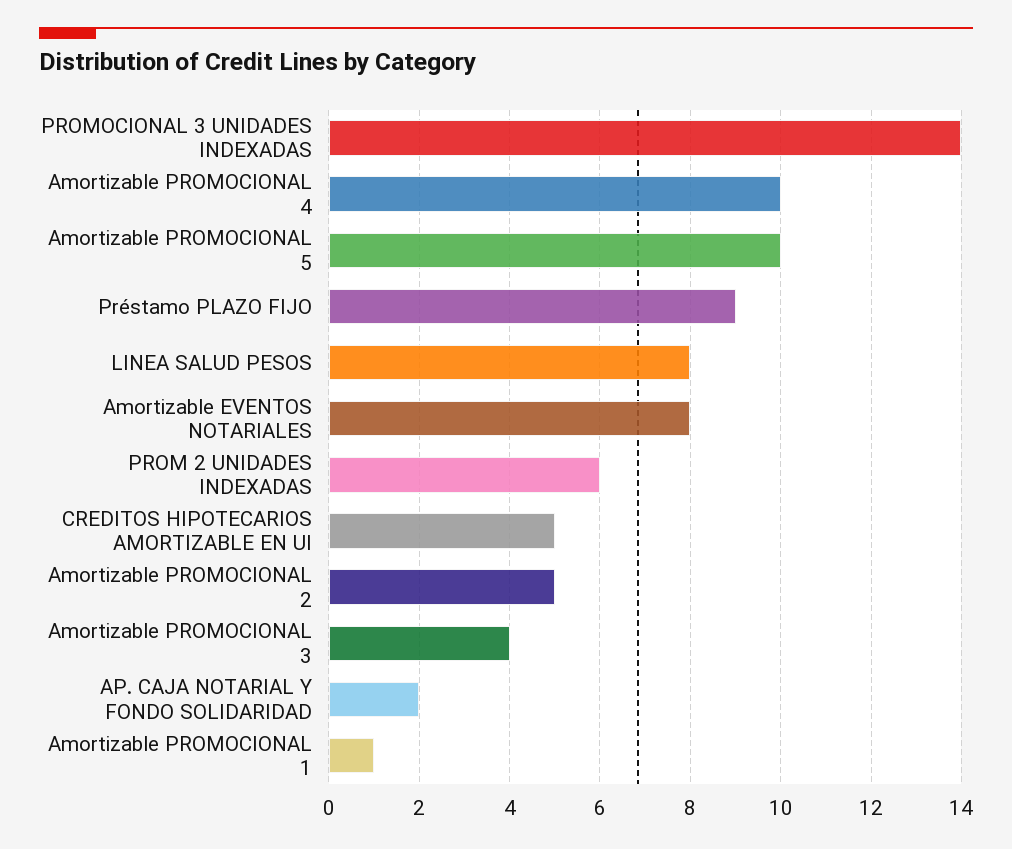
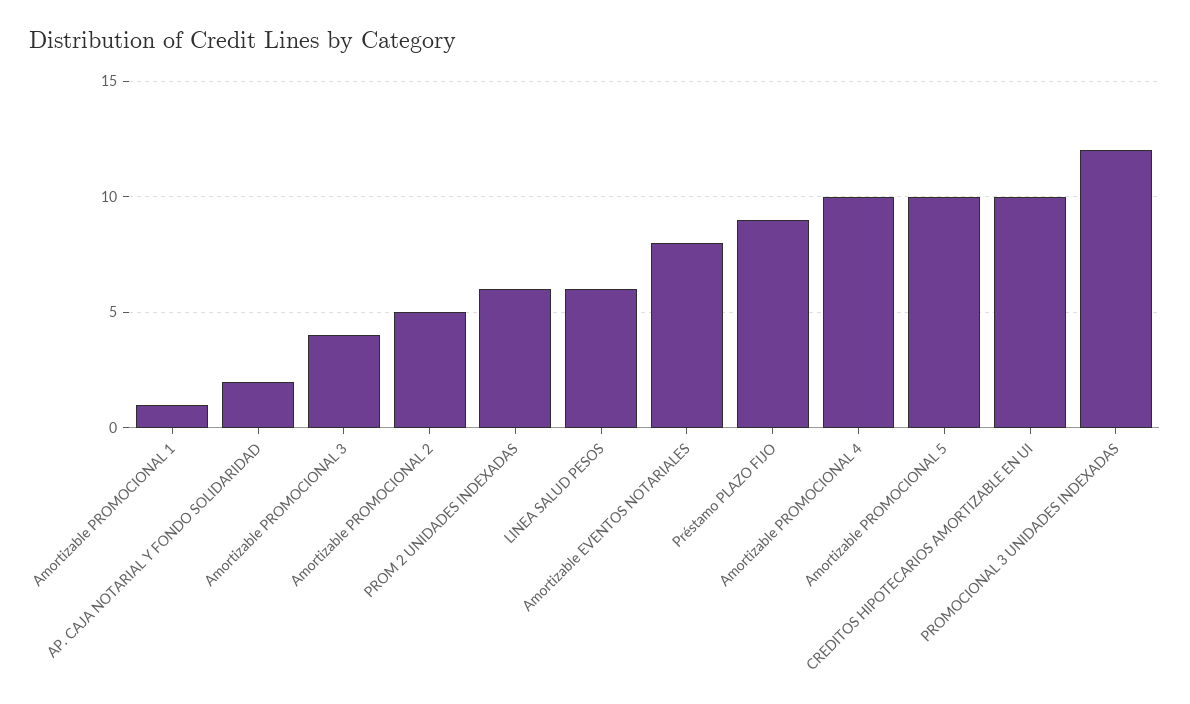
PROMOCIONAL 3 UNIDADES INDEXADAS: 14 -> 12
LINEA SALUD PESOS: 8 -> 6
CREDITOS HIPOTECARIOS AMORTIZABLE EN UI: 5 -> 10

